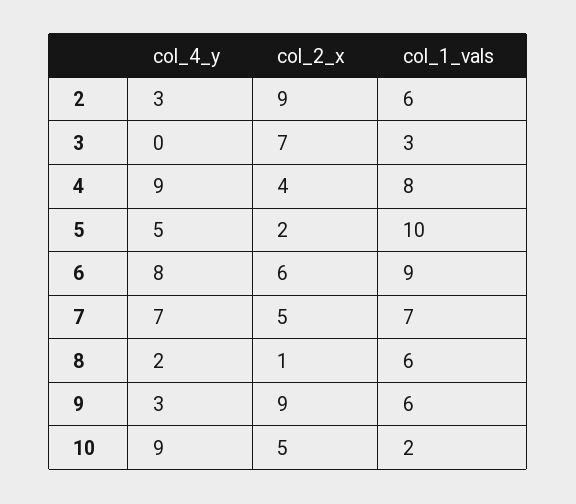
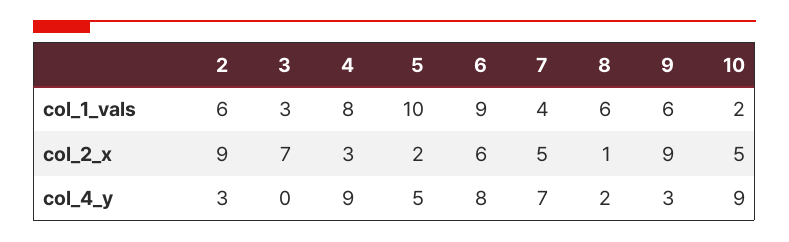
col_2_x, 4: 4 -> 3
col_1_vals, 7: 7 -> 4

